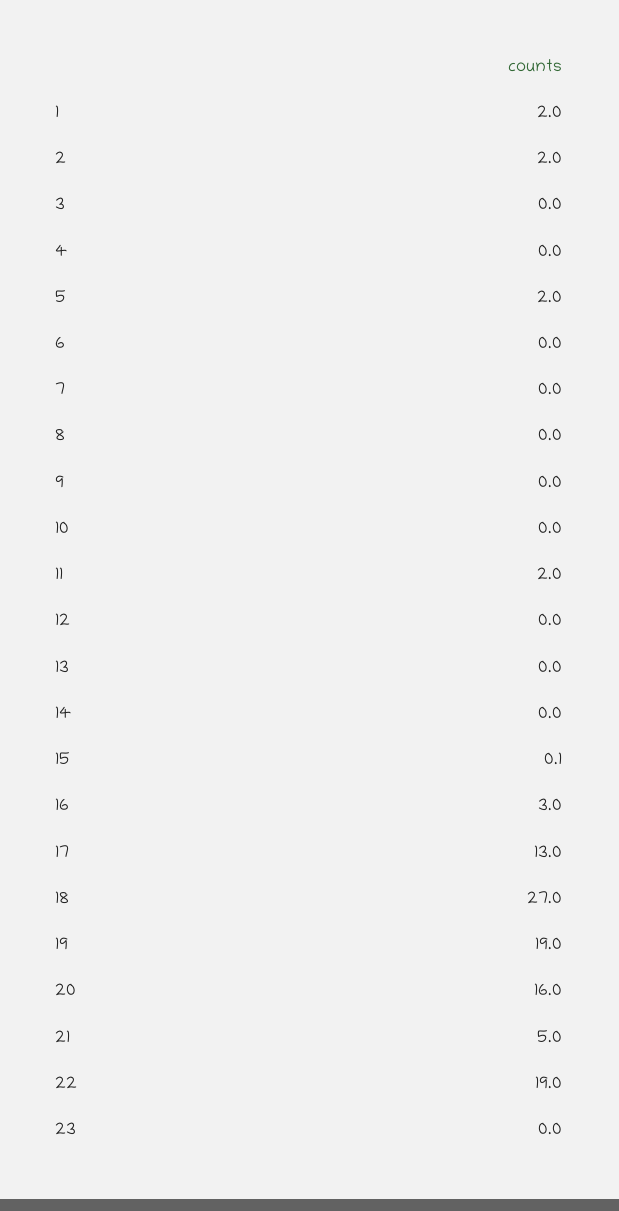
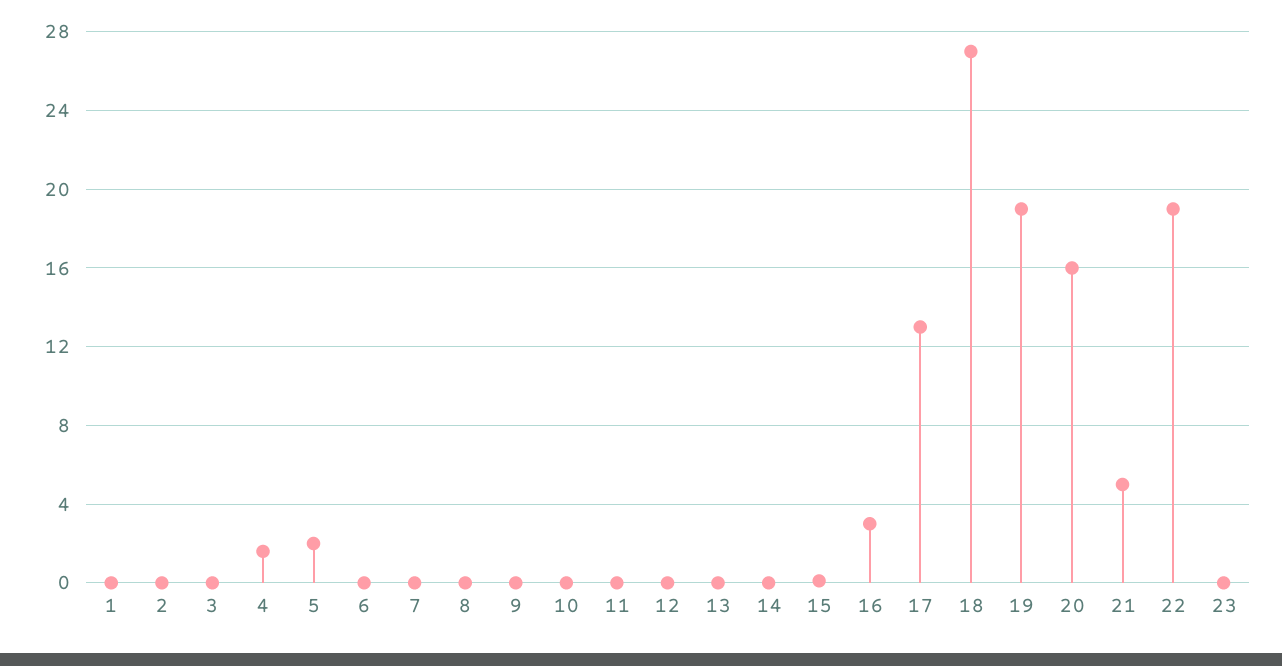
1: 2 -> 0
2: 2 -> 0
4: 0 -> 1.5
11: 2 -> 0

